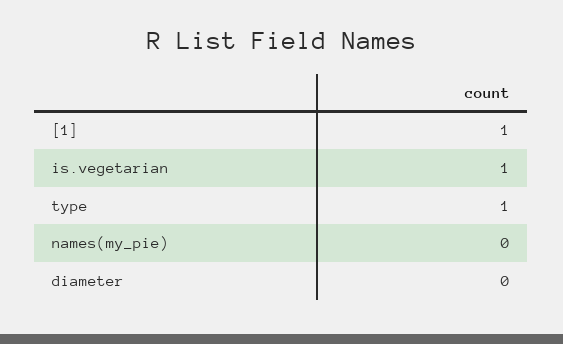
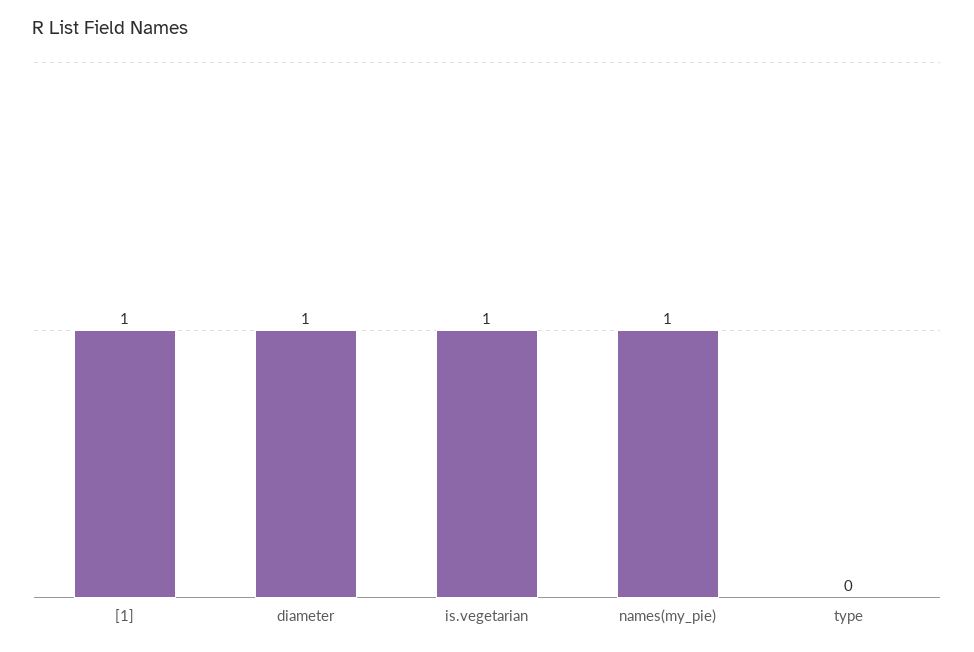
type: 1 -> 0
names(my_pie): 0 -> 1
diameter: 0 -> 1

